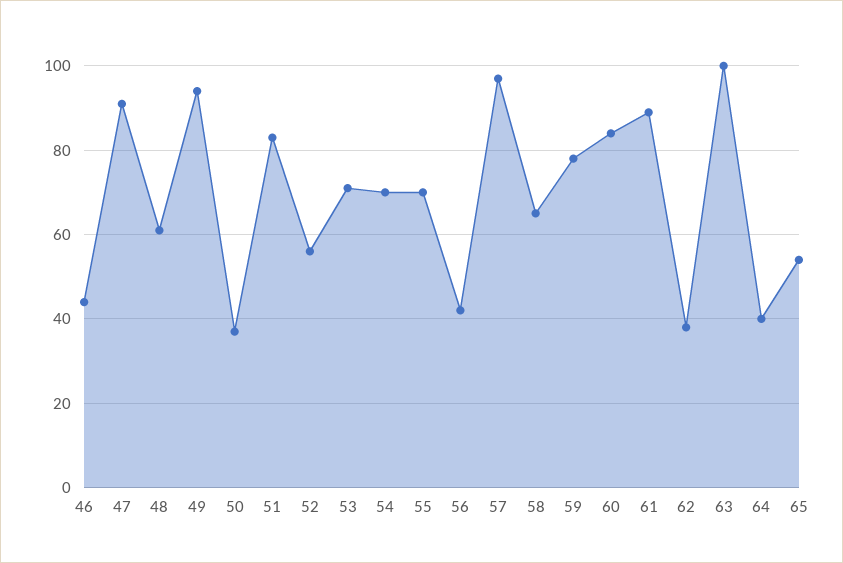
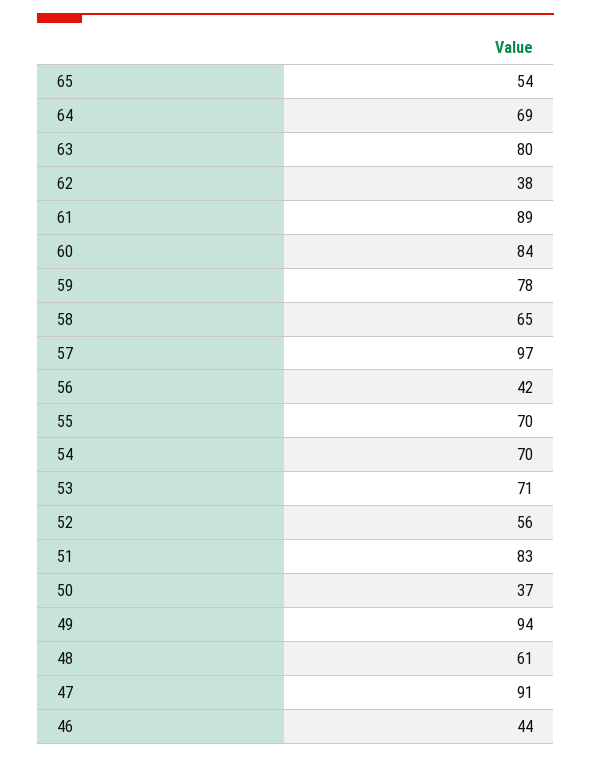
63: 100 -> 80
64: 40 -> 69

